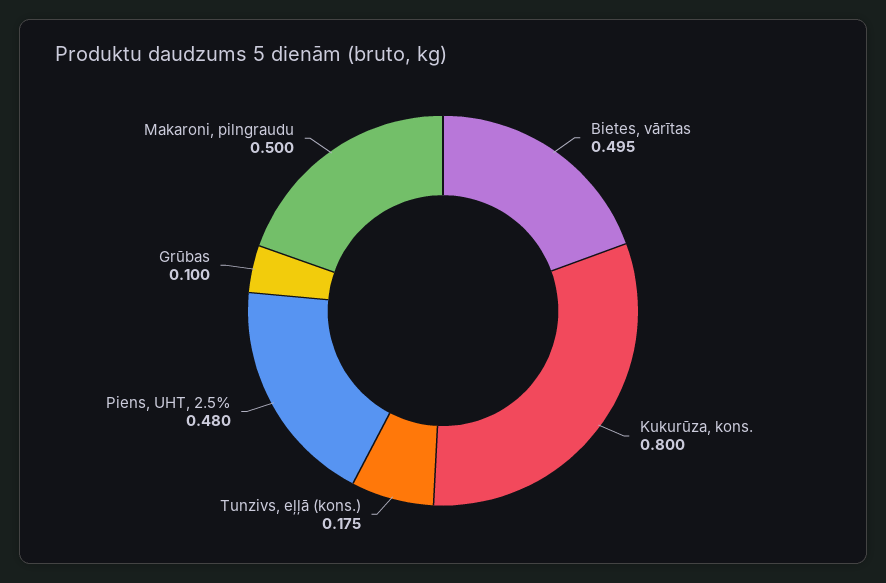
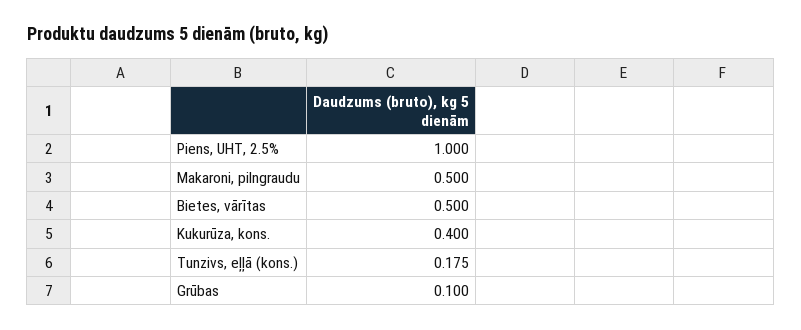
Bietes, vārītas: 0.495 -> 0.5
Kukurūza, kons.: 0.8 -> 0.4
Piens, UHT, 2.5%: 0.48 -> 1

